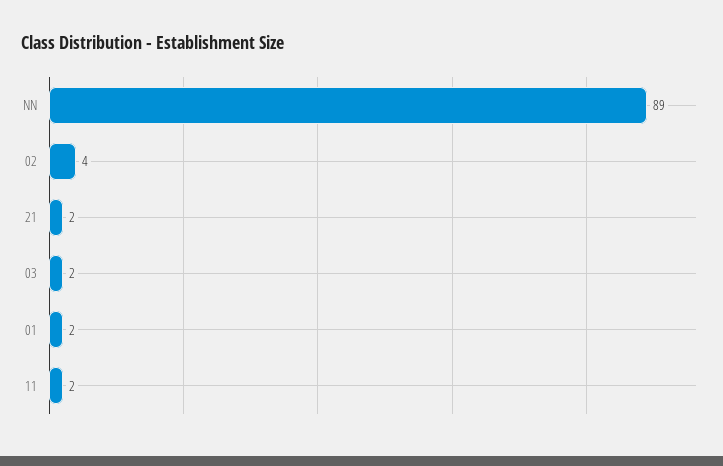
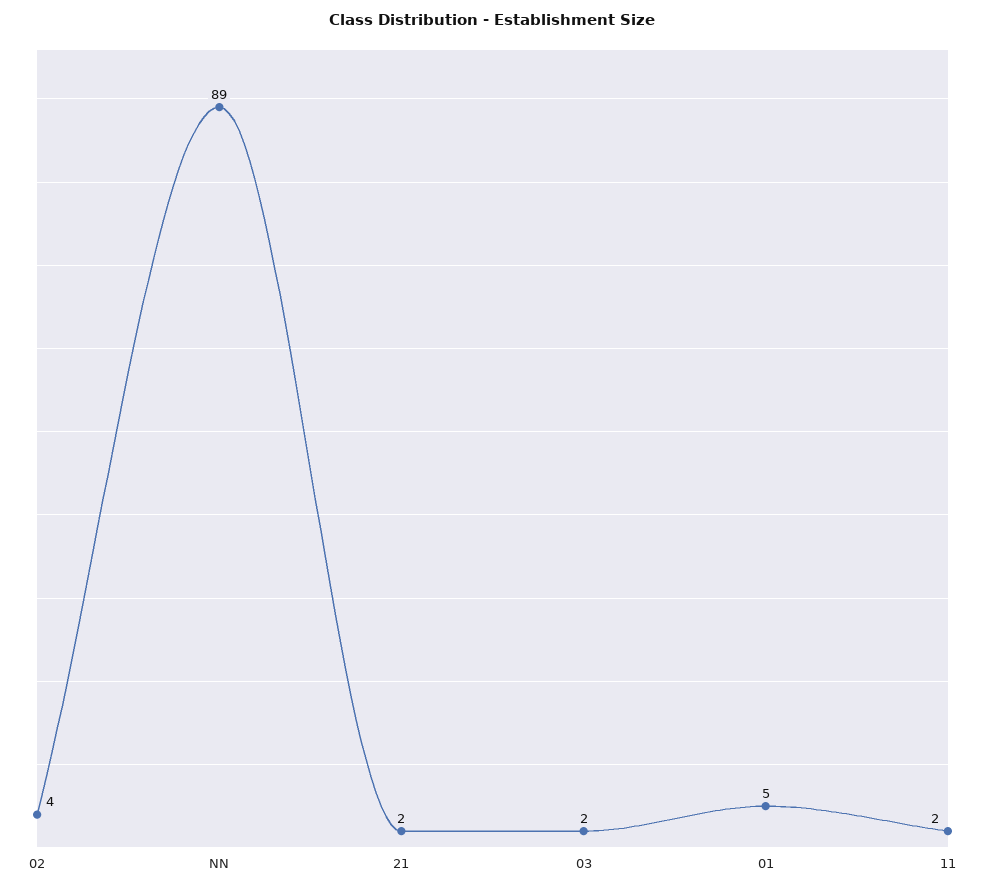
01: 2 -> 5

